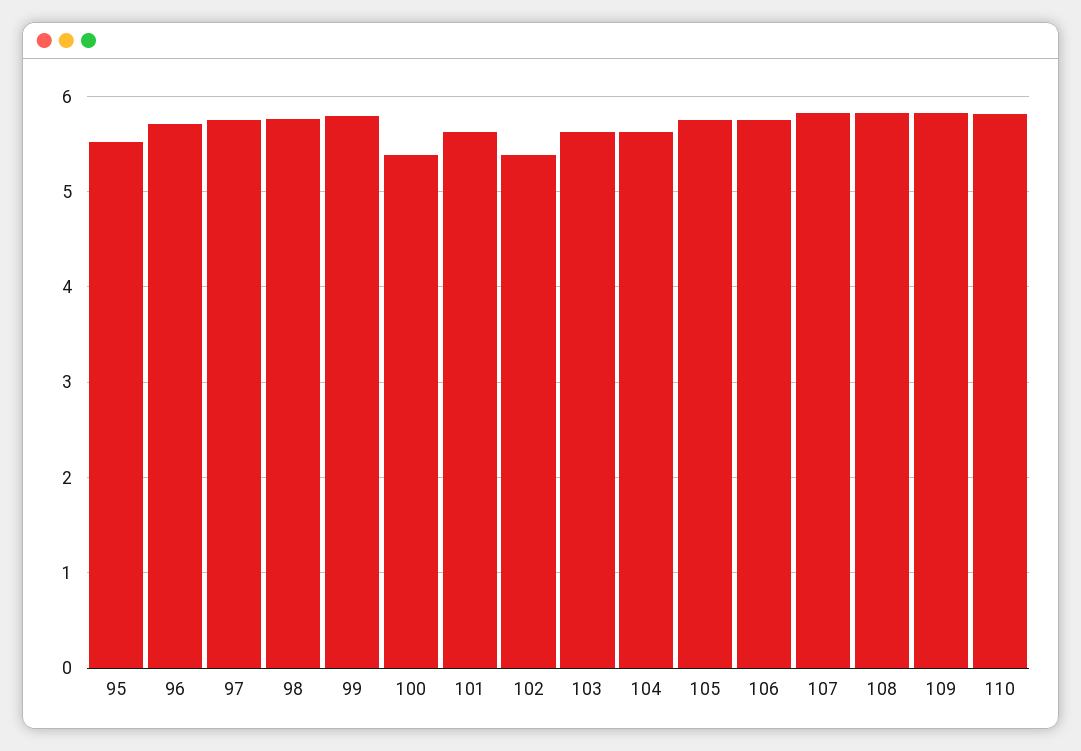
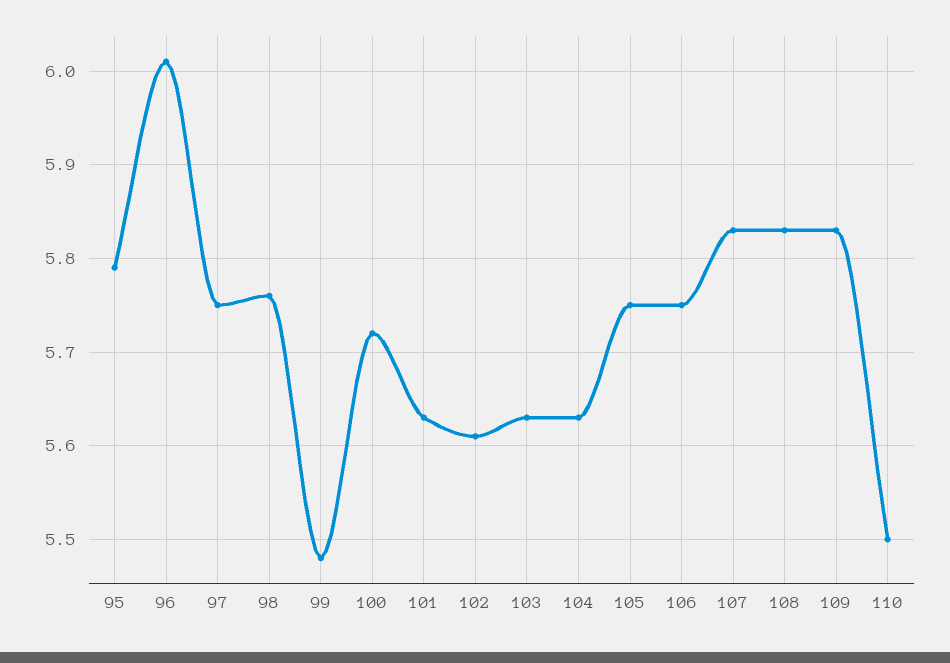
95: 5.5 -> 5.79
96: 5.7 -> 6.01
99: 5.8 -> 5.48
100: 5.4 -> 5.72
102: 5.4 -> 5.61
110: 5.8 -> 5.5

